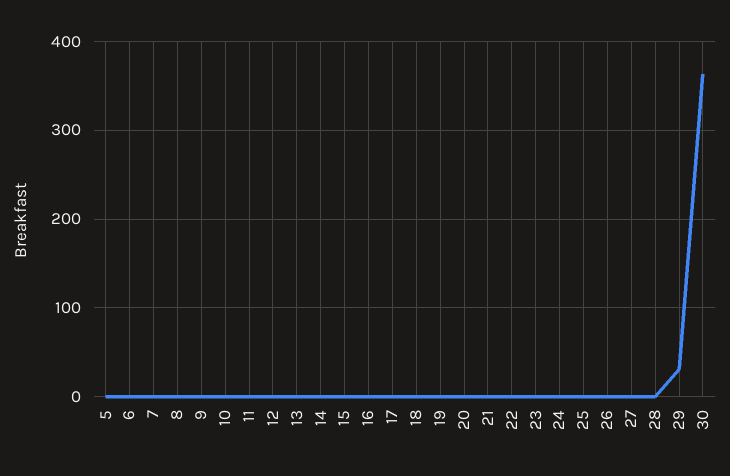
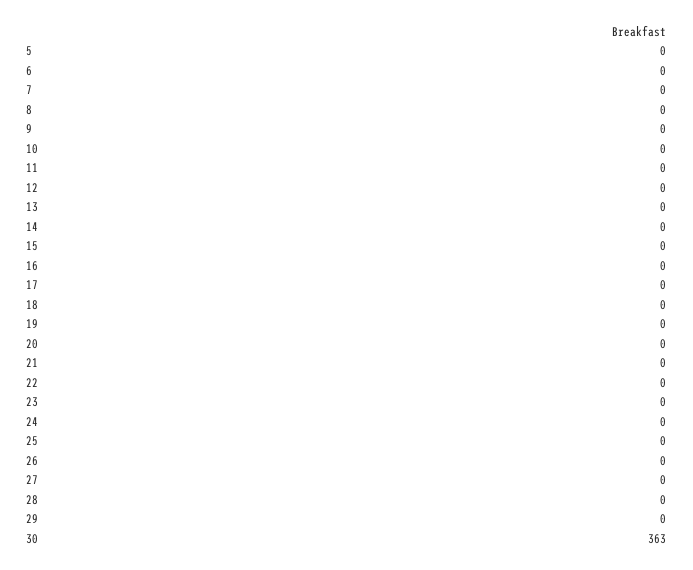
29: 30 -> 0

